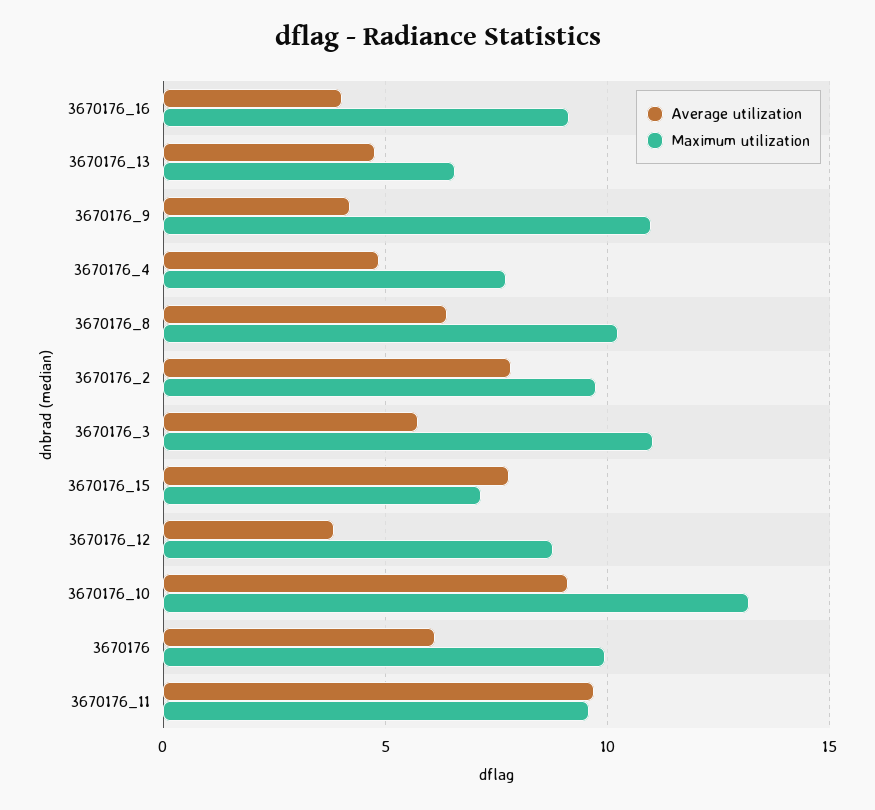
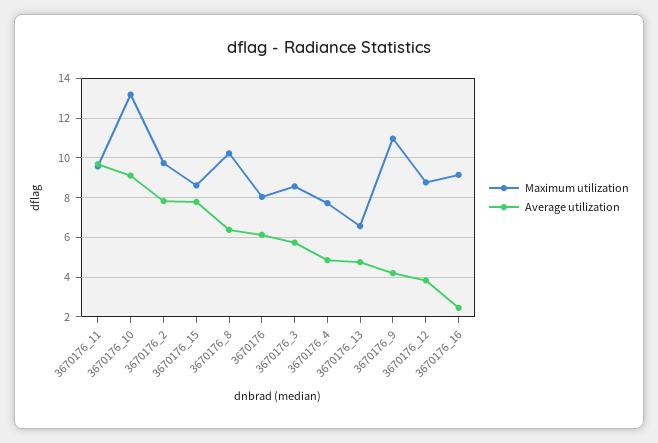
Average utilization, 3670176_16: 4 -> 2.5
Maximum utilization, 3670176_3: 11 -> 8.5
Maximum utilization, 3670176_15: 7 -> 8.5
Maximum utilization, 3670176: 10 -> 8

